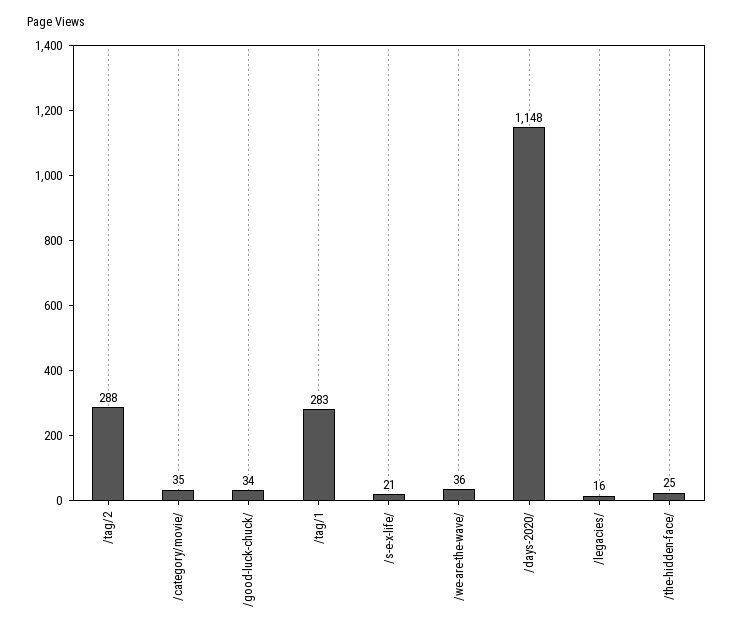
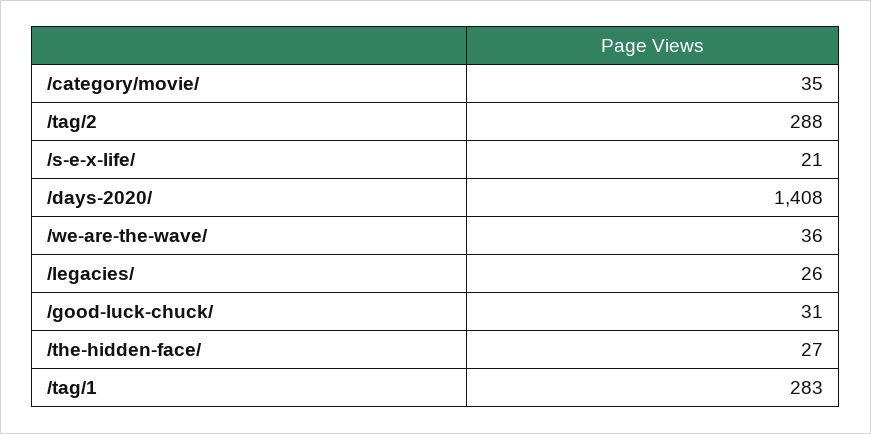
/good-luck-chuck/: 34 -> 31
/days-2020/: 1148 -> 1408
/legacies/: 16 -> 26
/the-hidden-face/: 25 -> 27

